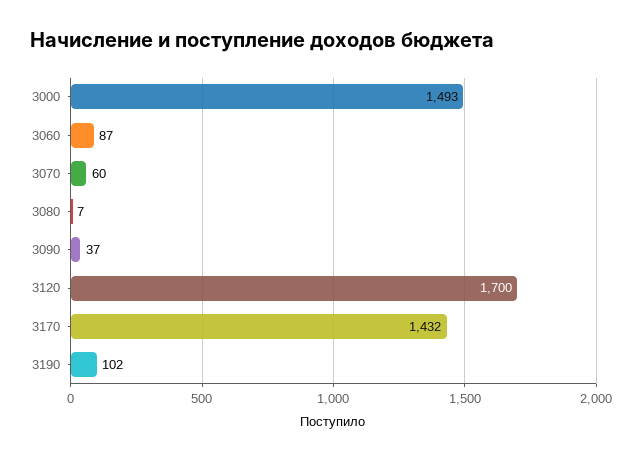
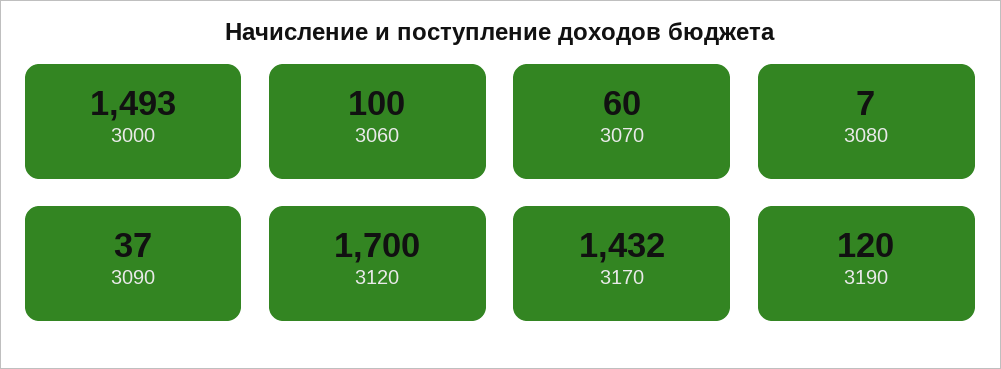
3060: 87 -> 100
3190: 102 -> 120

